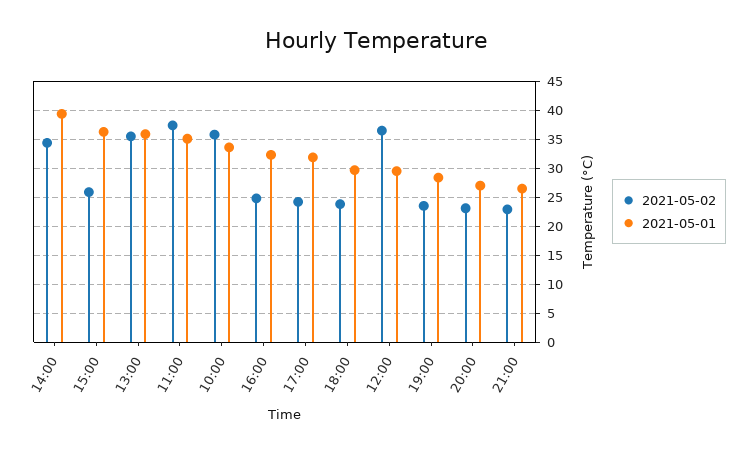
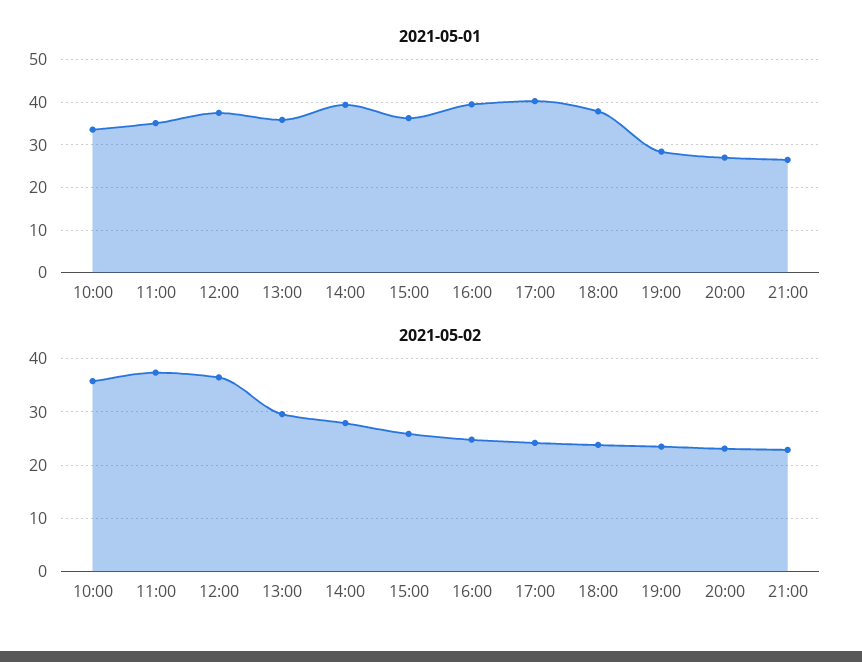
2021-05-02, 14:00: 35 -> 28
2021-05-02, 13:00: 35 -> 30
2021-05-01, 16:00: 32.5 -> 40
2021-05-01, 17:00: 32.5 -> 40
2021-05-01, 18:00: 30 -> 38
2021-05-01, 12:00: 30 -> 38

